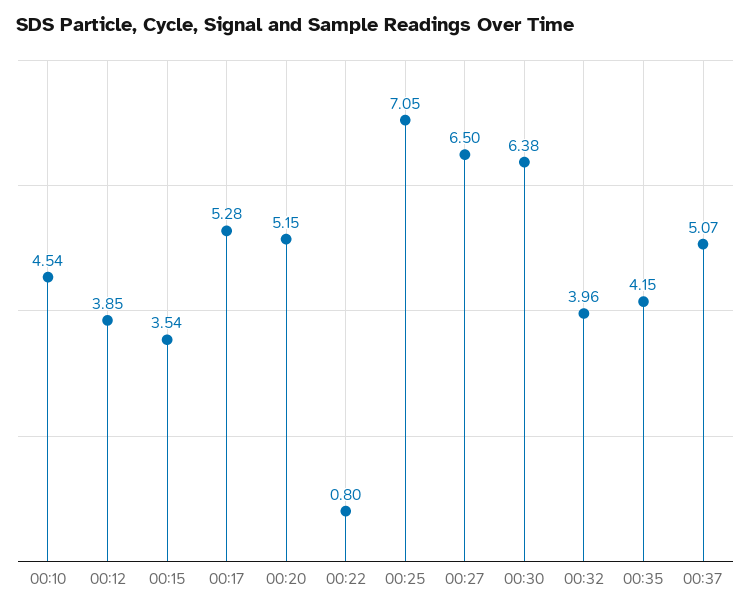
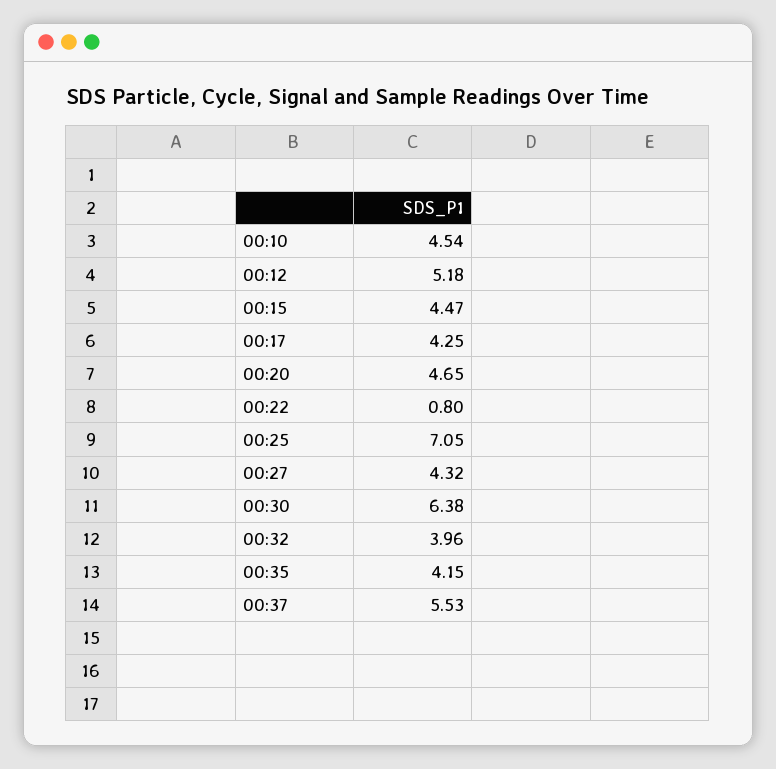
00:12: 3.85 -> 5.18
00:15: 3.54 -> 4.47
00:17: 5.28 -> 4.25
00:20: 5.15 -> 4.65
00:27: 6.5 -> 4.32
00:37: 5.07 -> 5.53

